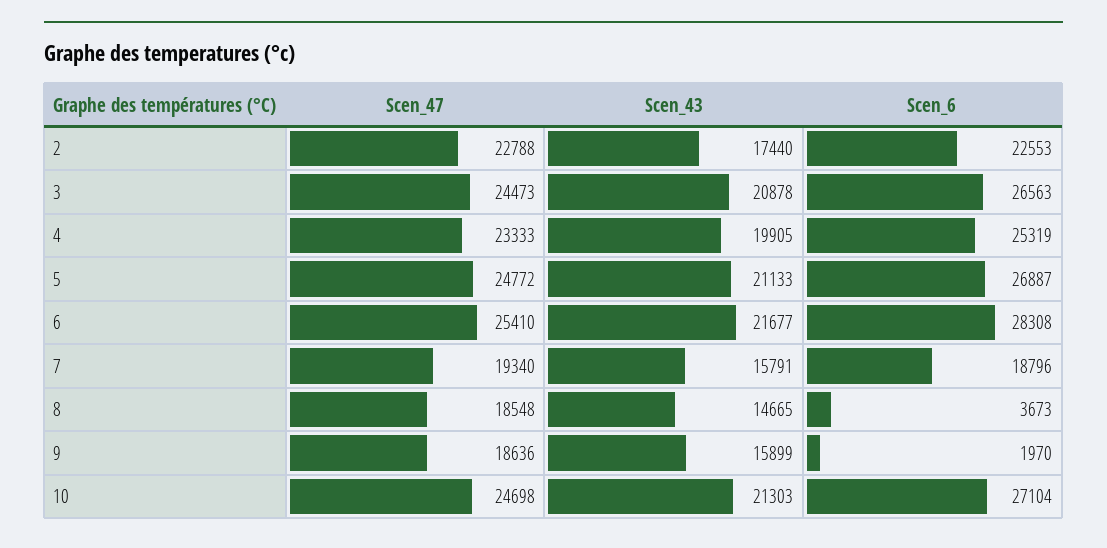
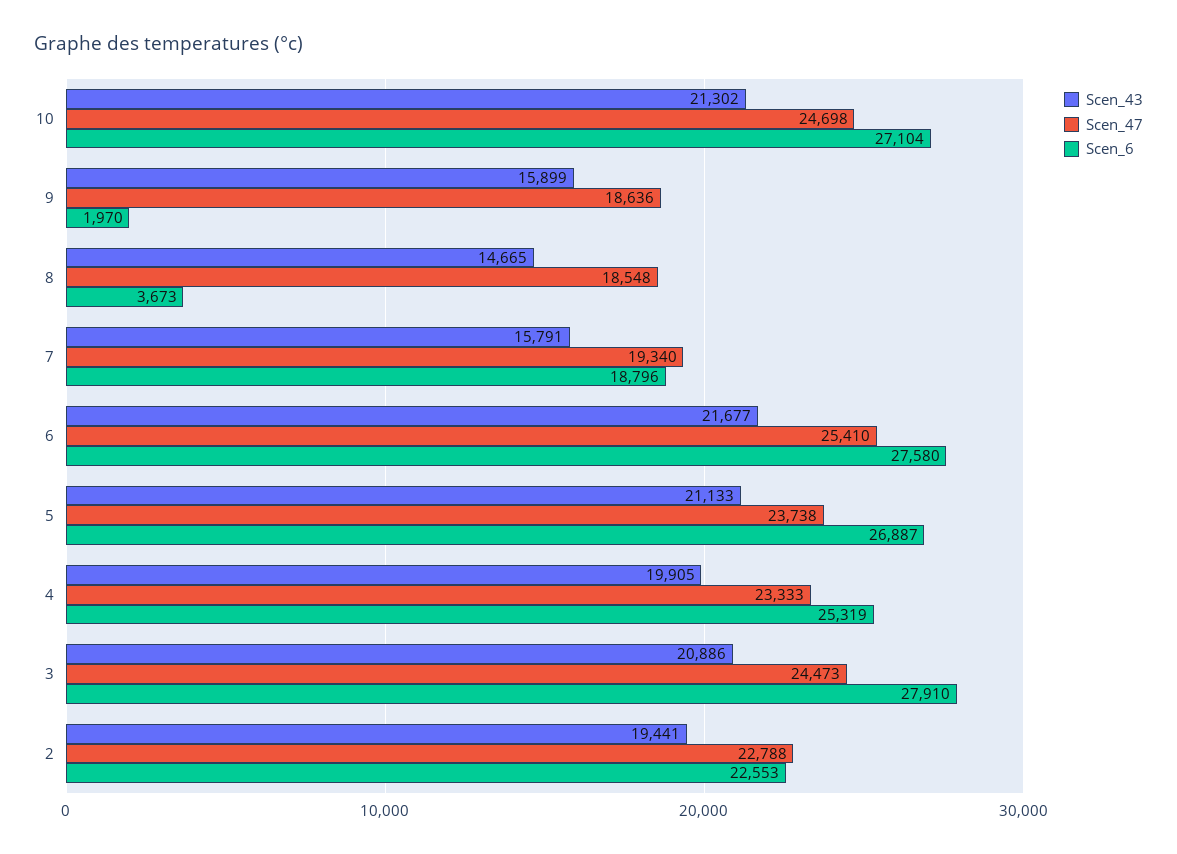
Scen_43, 2: 17440 -> 19441
Scen_43, 3: 20878 -> 20886
Scen_6, 3: 26563 -> 27910
Scen_47, 5: 24772 -> 23738
Scen_6, 6: 28308 -> 27580
Scen_43, 10: 21303 -> 21302

